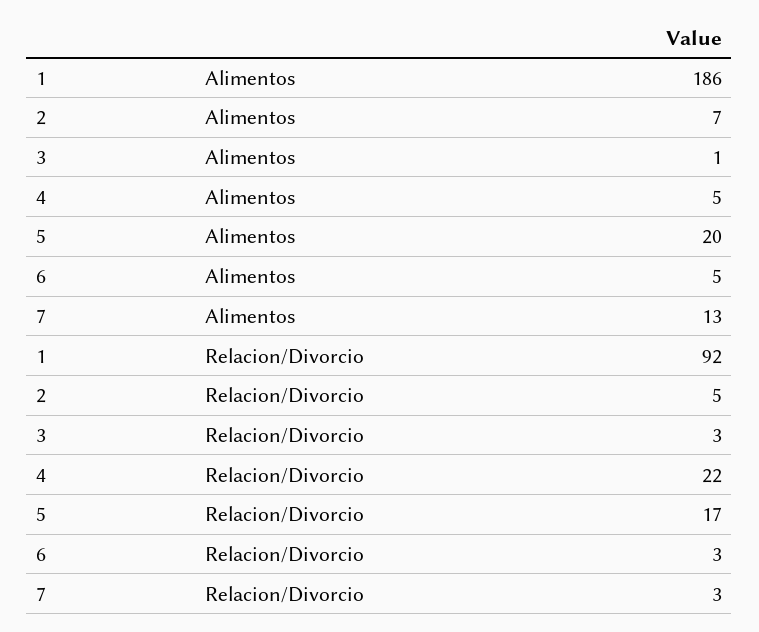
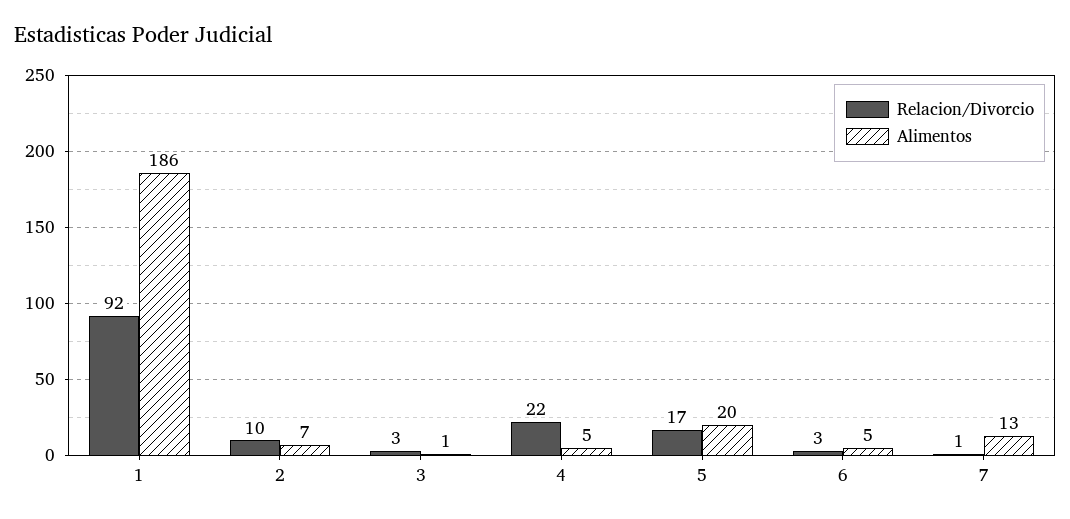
Relacion/Divorcio, 2: 5 -> 10
Relacion/Divorcio, 7: 3 -> 1

